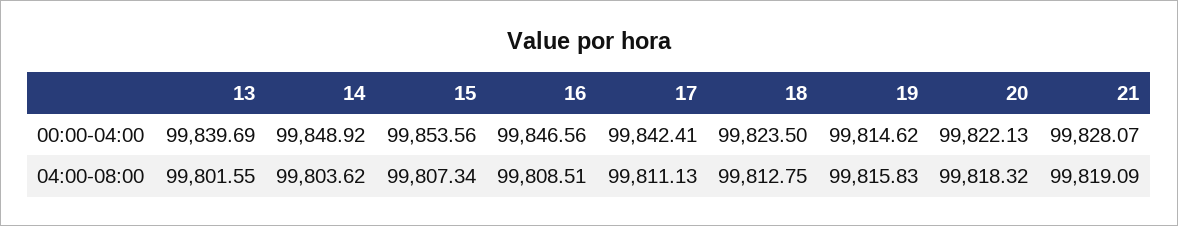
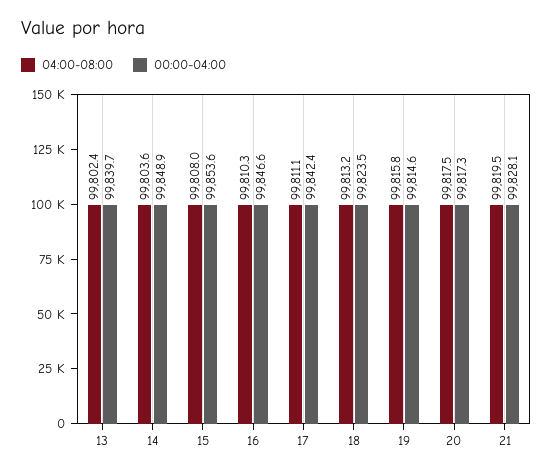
00:00-04:00, 20: 99822.13 -> 99817.3
04:00-08:00, 13: 99801.55 -> 99802.4
04:00-08:00, 15: 99807.34 -> 99808
04:00-08:00, 16: 99808.51 -> 99810.3
04:00-08:00, 18: 99812.75 -> 99813.2
04:00-08:00, 20: 99818.32 -> 99817.5
04:00-08:00, 21: 99819.09 -> 99819.5

